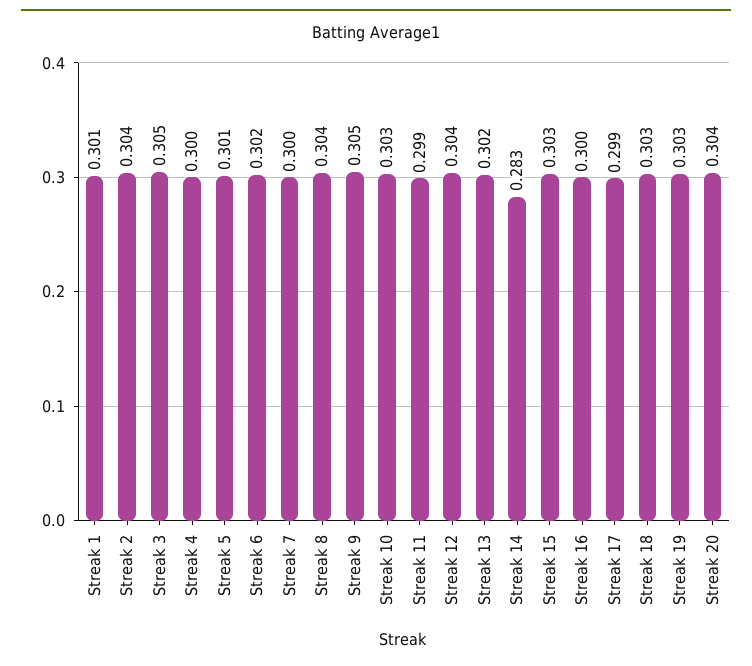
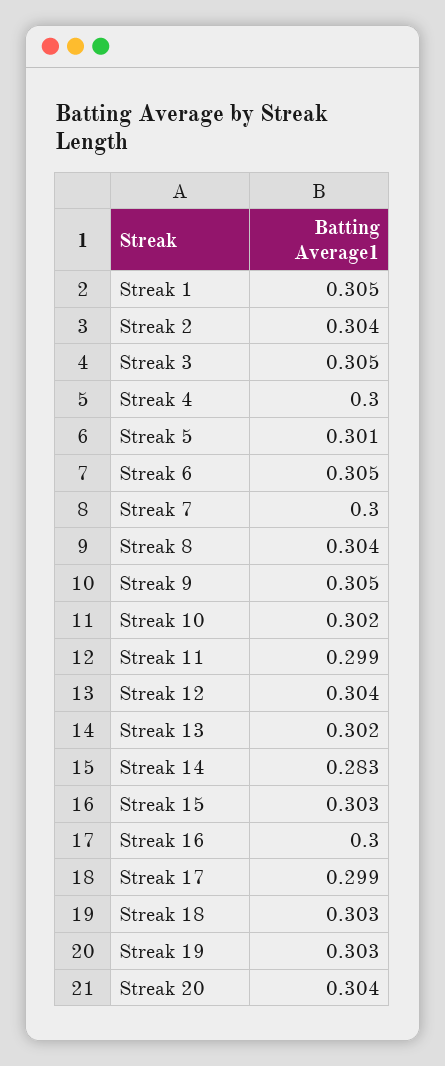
Streak 1: 0.301 -> 0.305
Streak 6: 0.302 -> 0.305
Streak 10: 0.303 -> 0.302

